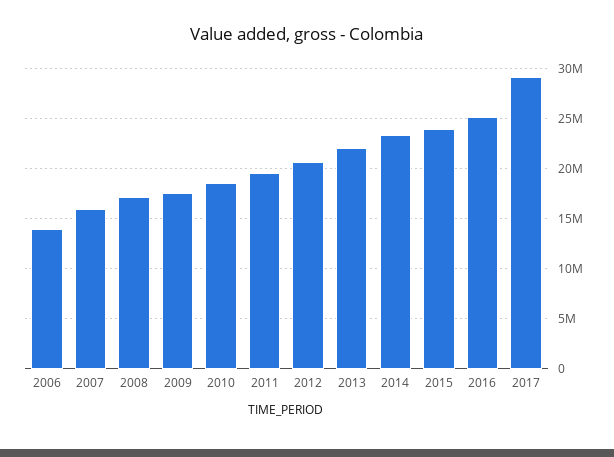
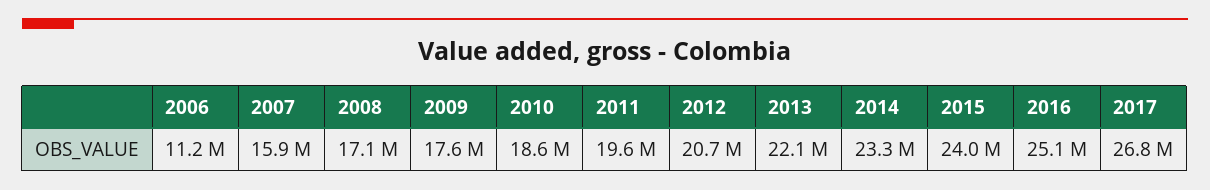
2006: 14000000 -> 11200000
2017: 29000000 -> 26800000

